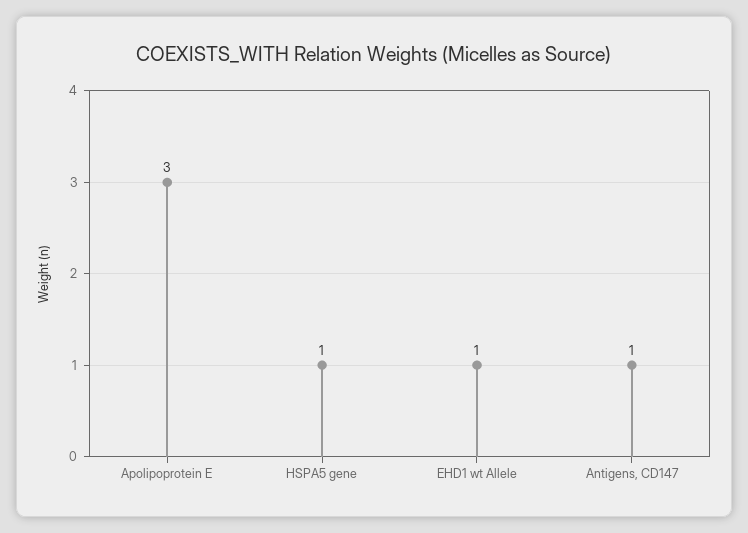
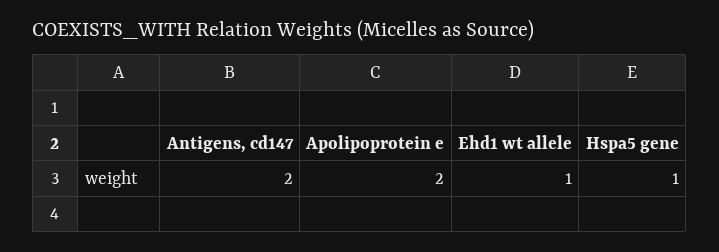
Apolipoprotein E: 3 -> 2
Antigens, CD147: 1 -> 2

